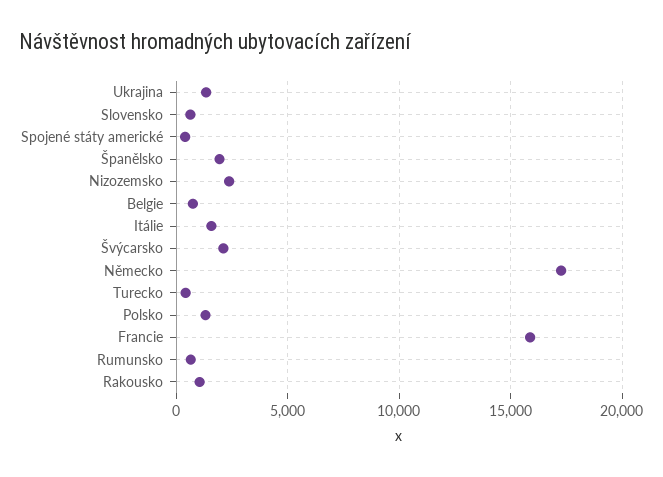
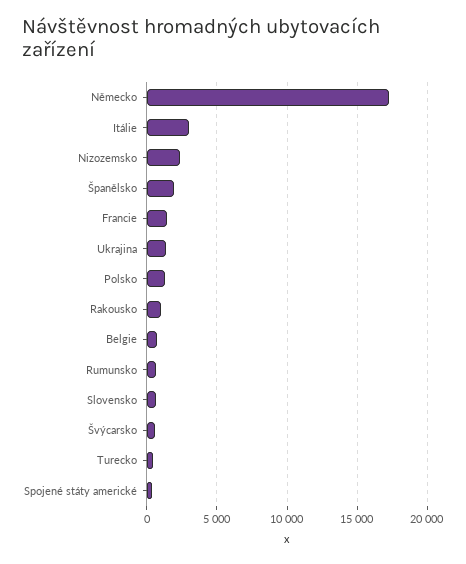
Itálie: 1500 -> 3000
Švýcarsko: 2000 -> 500
Francie: 16000 -> 1500

